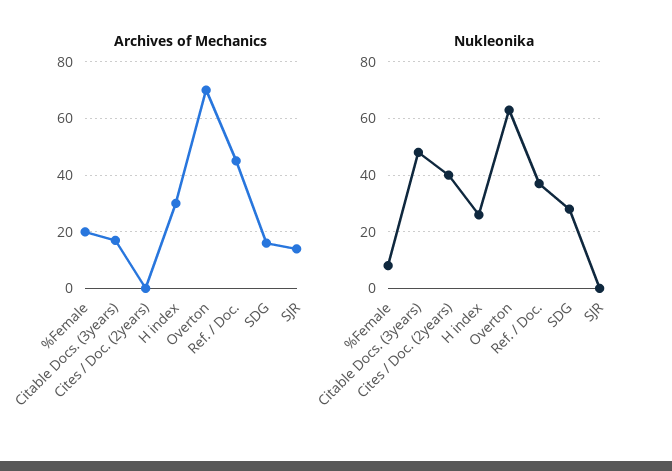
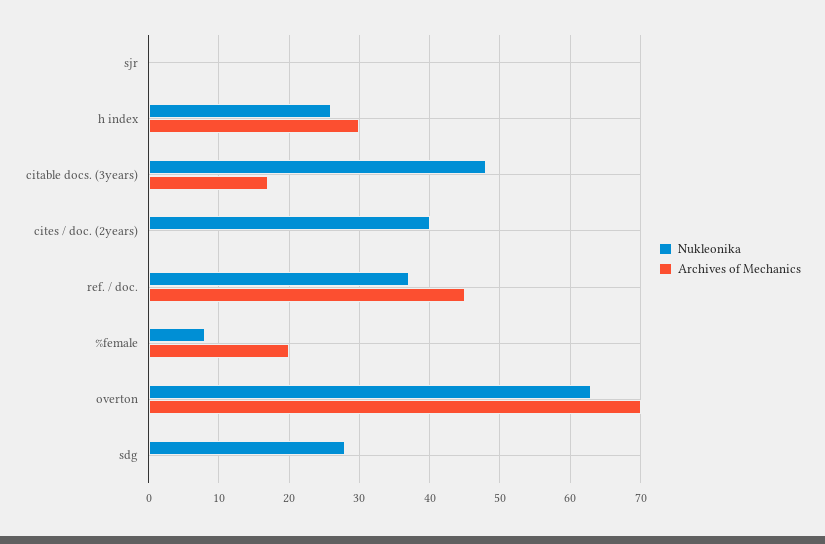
Archives of Mechanics, SDG: 15 -> 0
Archives of Mechanics, SJR: 15 -> 0

